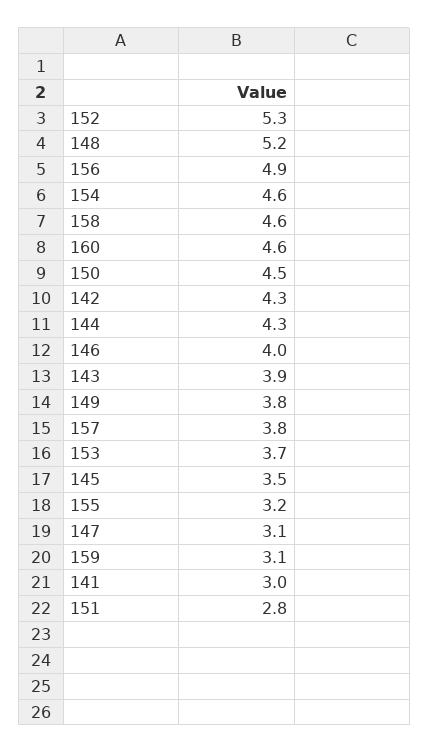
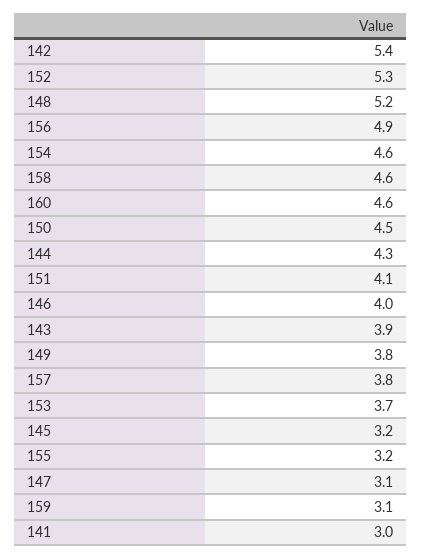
142: 4.3 -> 5.4
145: 3.5 -> 3.2
151: 2.8 -> 4.1

